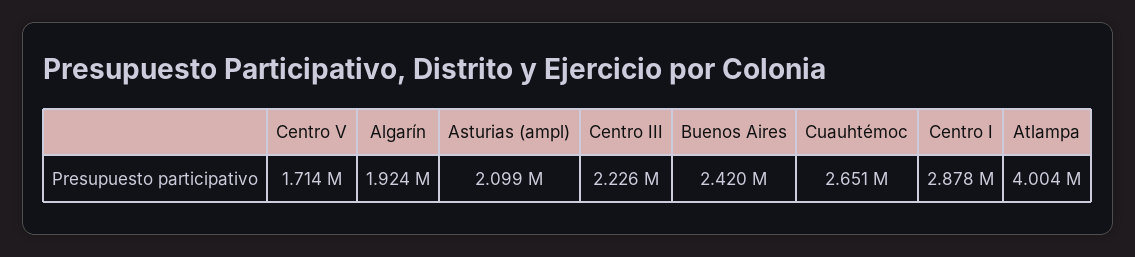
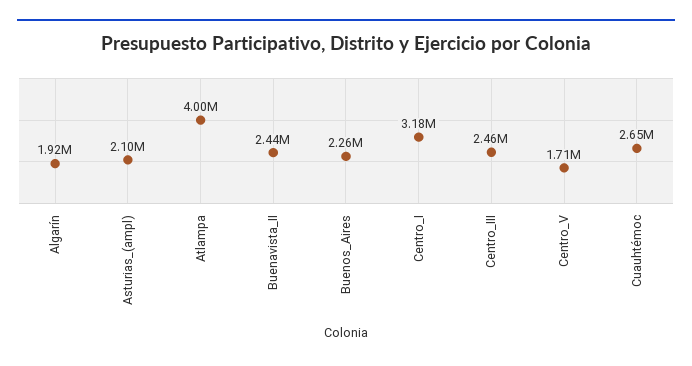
Centro III: 2226000 -> 2460000
Buenos Aires: 2420000 -> 2260000
Centro I: 2878000 -> 3180000
Buenavista_II: none -> 2440000

